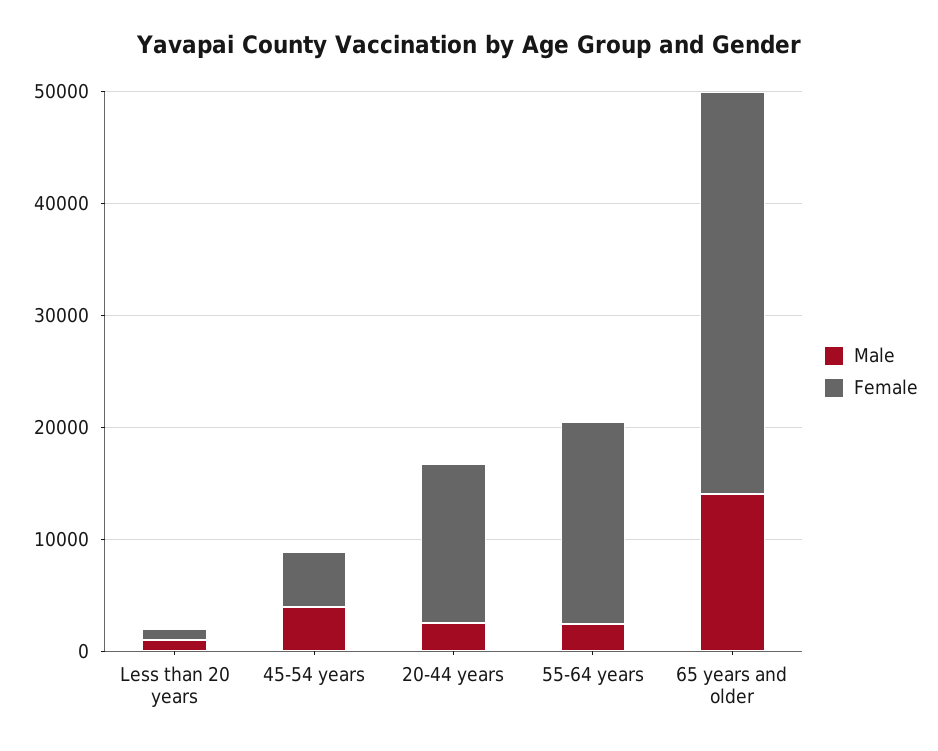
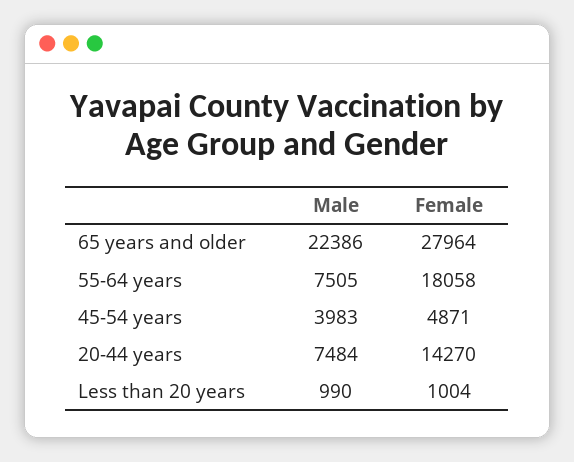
Male, 20-44 years: 2000 -> 7484
Male, 55-64 years: 2000 -> 7505
Male, 65 years and older: 14000 -> 22386
Female, 65 years and older: 36000 -> 27964

